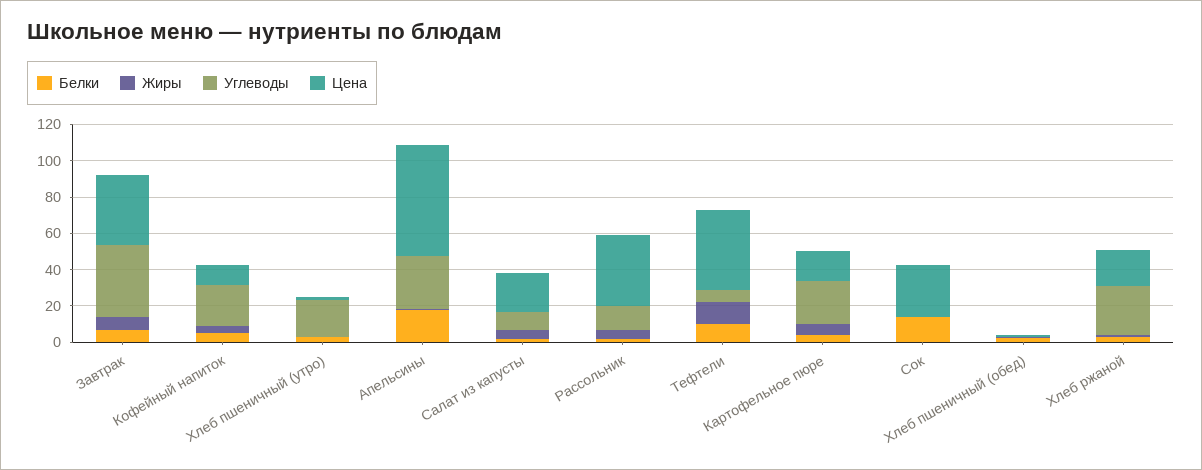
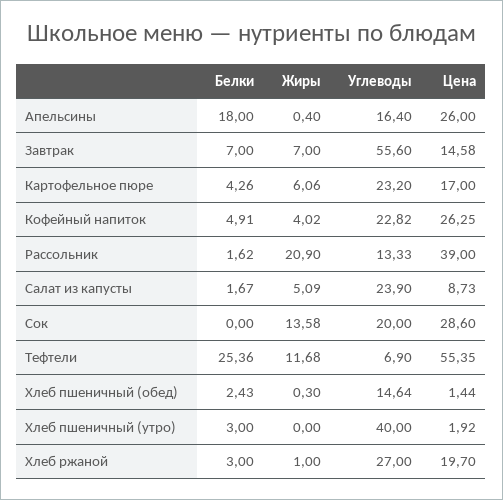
Углеводы, Завтрак: 40 -> 55.6
Цена, Завтрак: 40 -> 14.58
Цена, Кофейный напиток: 10 -> 26.25
Углеводы, Хлеб пшеничный (утро): 20 -> 40
Углеводы, Апельсины: 30 -> 16.4
Цена, Апельсины: 60 -> 26
Углеводы, Салат из капусты: 10 -> 23.9
Цена, Салат из капусты: 20 -> 8.73
Жиры, Рассольник: 5 -> 20.9
Белки, Тефтели: 10 -> 25.36
Цена, Тефтели: 45 -> 55.35
Белки, Сок: 15 -> 0
Жиры, Сок: 0 -> 13.58
Углеводы, Сок: 0 -> 20
Углеводы, Хлеб пшеничный (обед): 0 -> 14.64

